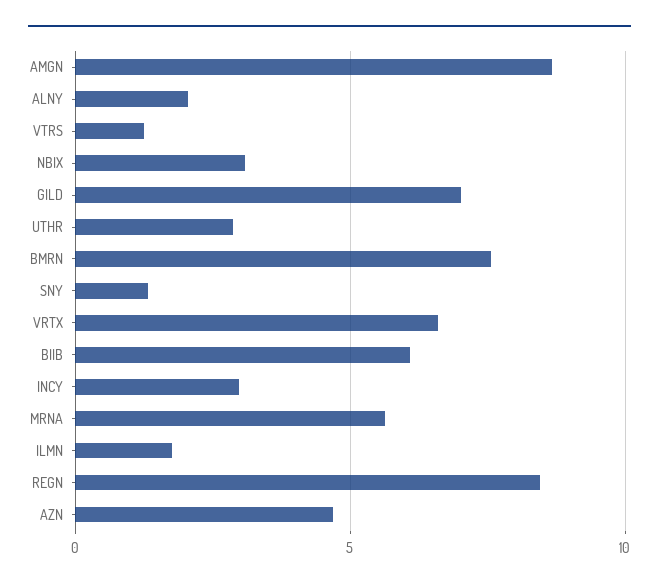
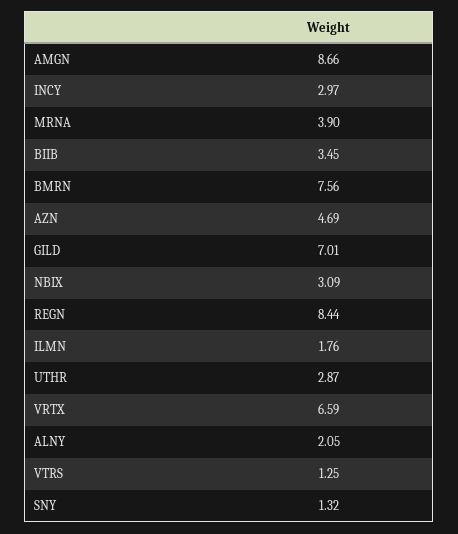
BIIB: 6 -> 3.45
MRNA: 5.5 -> 3.9

